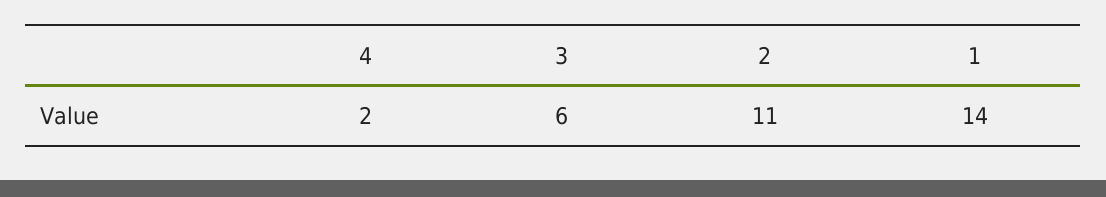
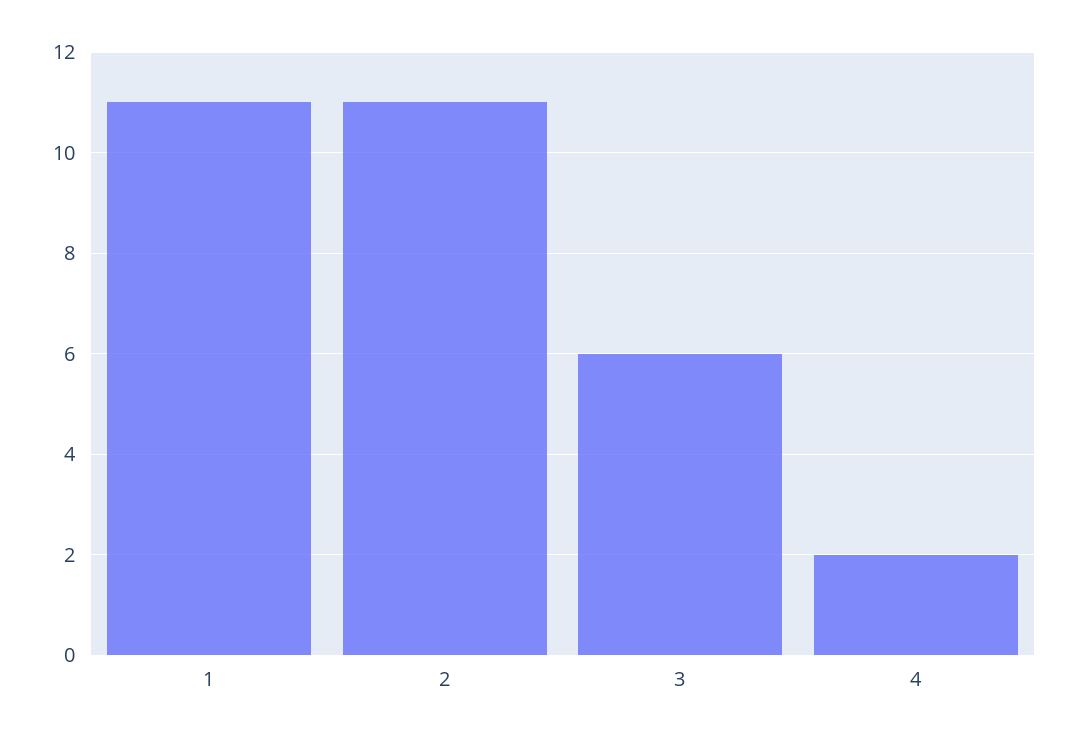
1: 14 -> 11

